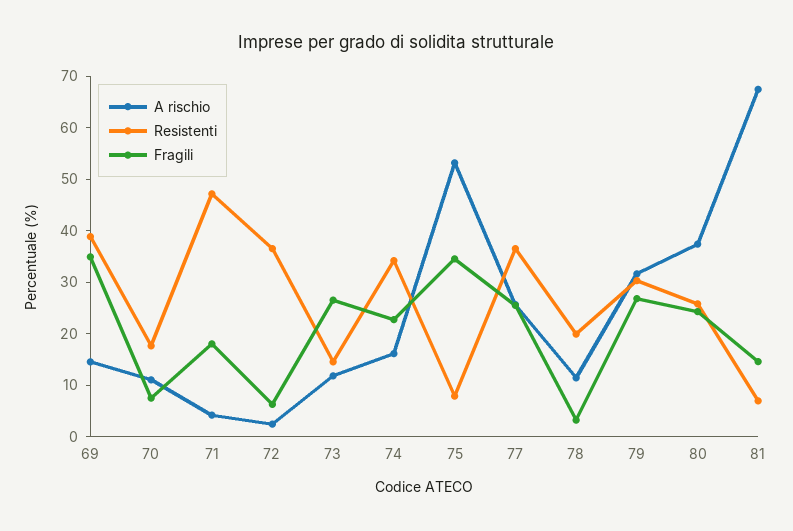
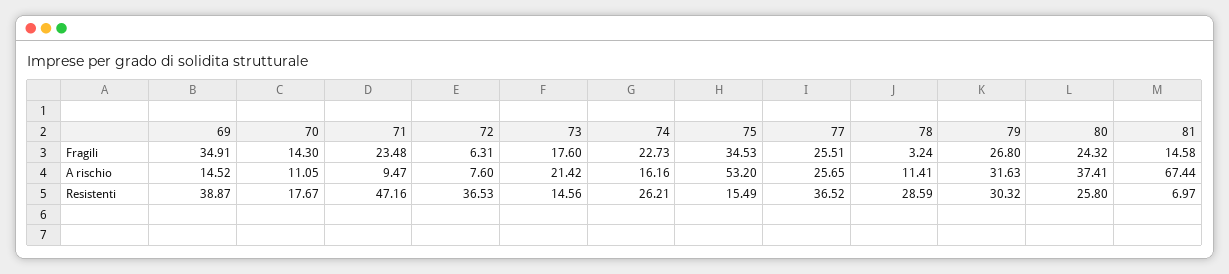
Fragili, 70: 8 -> 14.3
A rischio, 71: 4 -> 9.47
Fragili, 71: 18 -> 23.48
A rischio, 72: 2 -> 7.6
A rischio, 73: 12 -> 21.42
Fragili, 73: 26 -> 17.6
Resistenti, 74: 34 -> 26.21
Resistenti, 75: 8 -> 15.49
Resistenti, 78: 20 -> 28.59

